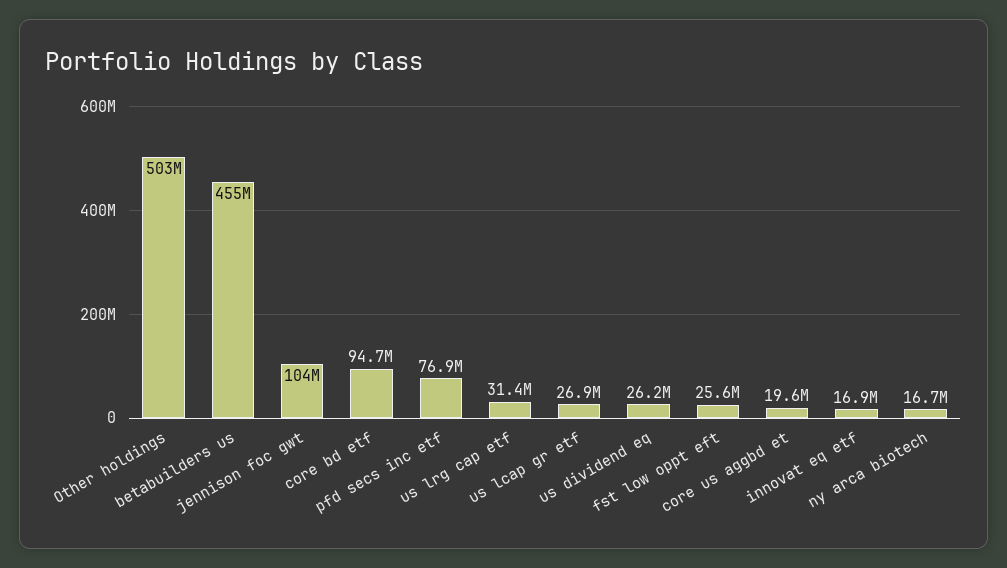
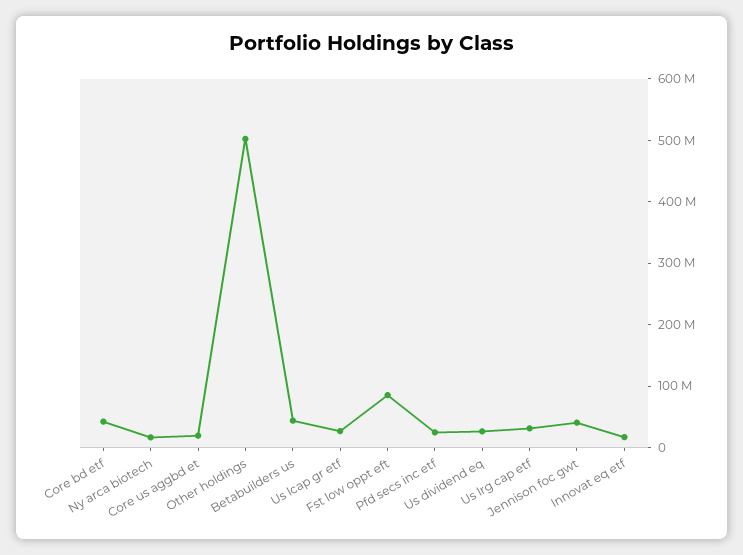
betabuilders us: 455000000 -> 40000000
jennison foc gwt: 104000000 -> 40000000
core bd etf: 94700000 -> 40000000
pfd secs inc etf: 76900000 -> 20000000
fst low oppt eft: 25600000 -> 80000000

